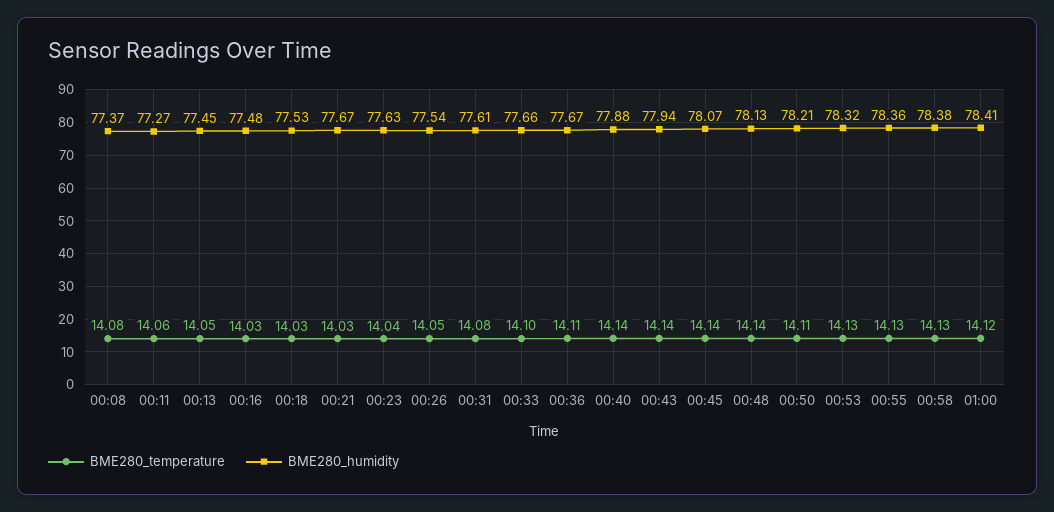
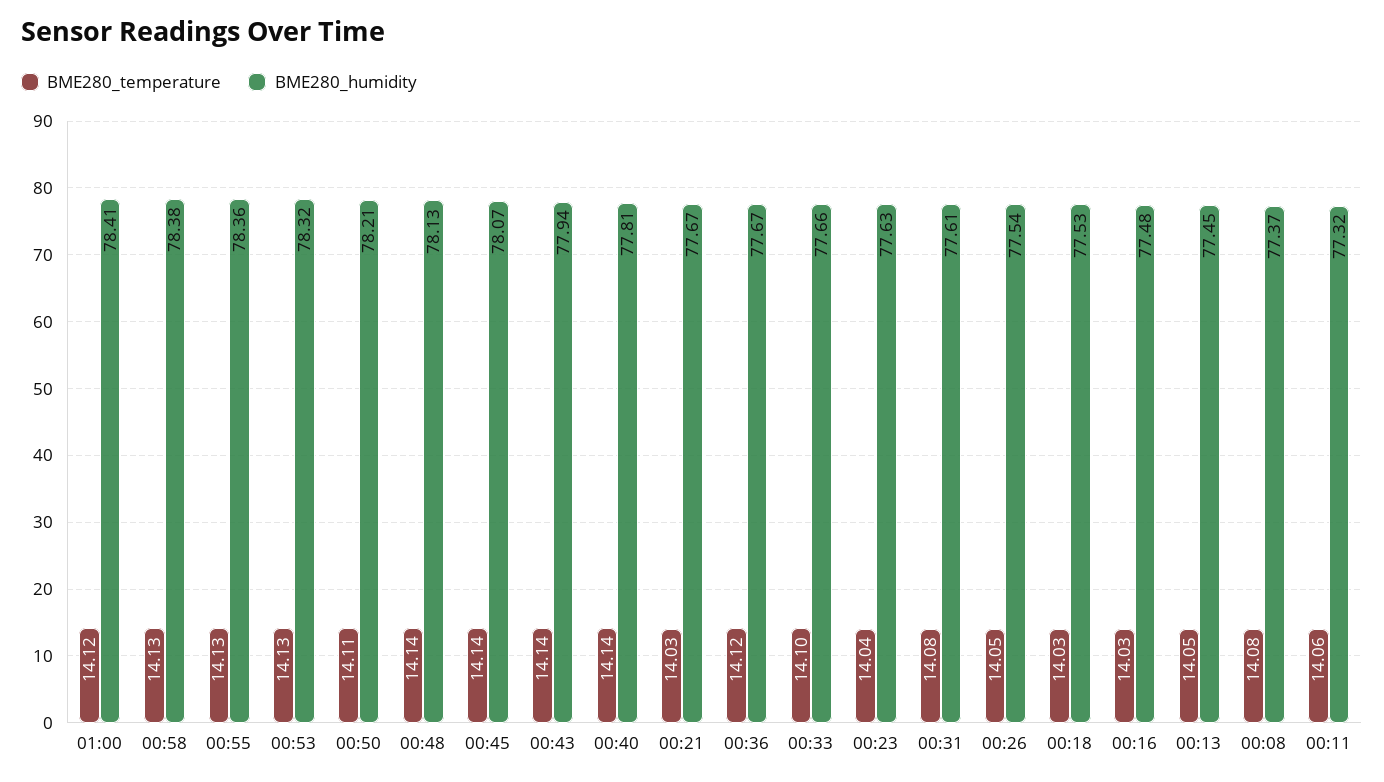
BME280_humidity, 00:11: 77.27 -> 77.32
BME280_temperature, 00:36: 14.11 -> 14.12
BME280_humidity, 00:40: 77.88 -> 77.81

